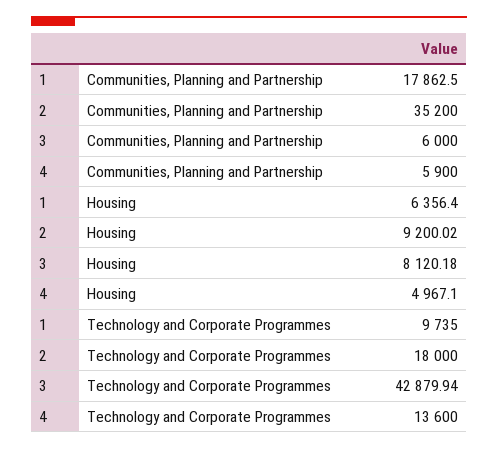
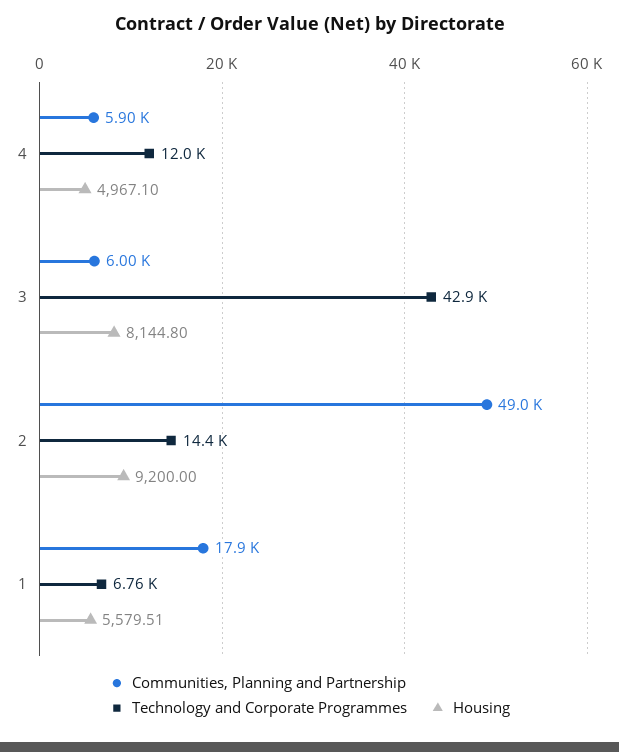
Communities, Planning and Partnership, 2: 35200 -> 49000
Housing, 1: 6356.4 -> 5579.51
Housing, 2: 9200.02 -> 9200
Housing, 3: 8120.18 -> 8144.8
Technology and Corporate Programmes, 1: 9735 -> 6760
Technology and Corporate Programmes, 2: 18000 -> 14400
Technology and Corporate Programmes, 4: 13600 -> 12000

